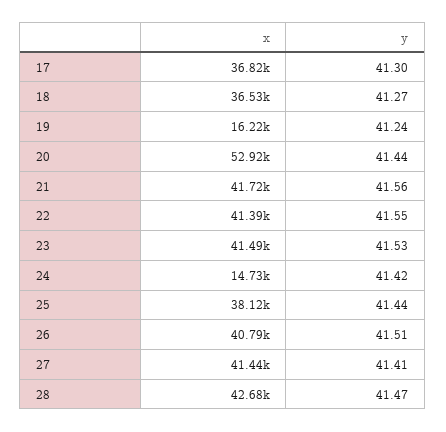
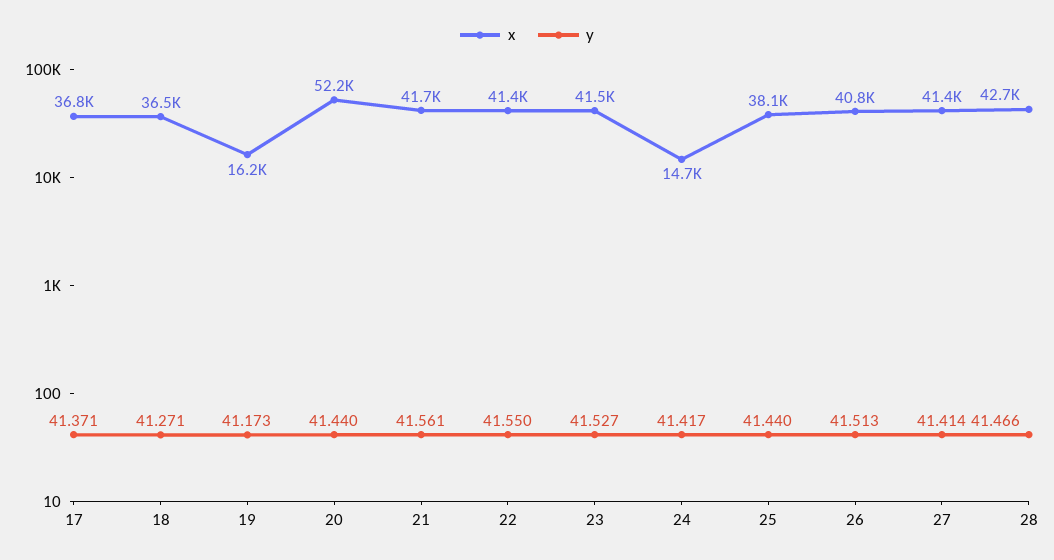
y, 17: 41.3 -> 41.371
y, 19: 41.24 -> 41.173
x, 20: 52920 -> 52200

